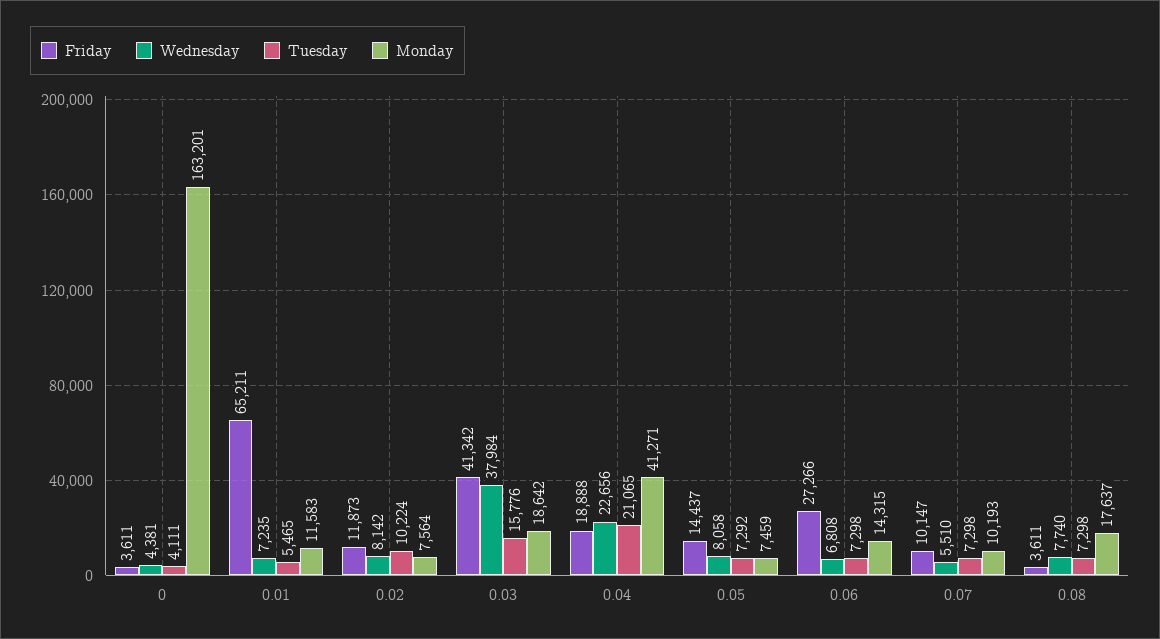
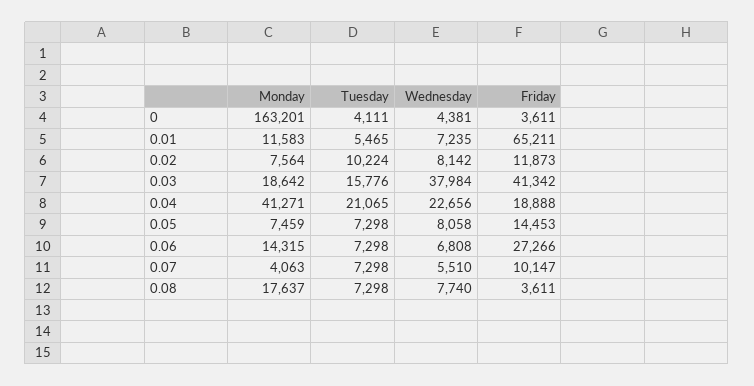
Friday, 0.05: 14437 -> 14453
Tuesday, 0.05: 7292 -> 7298
Monday, 0.07: 10193 -> 4063

